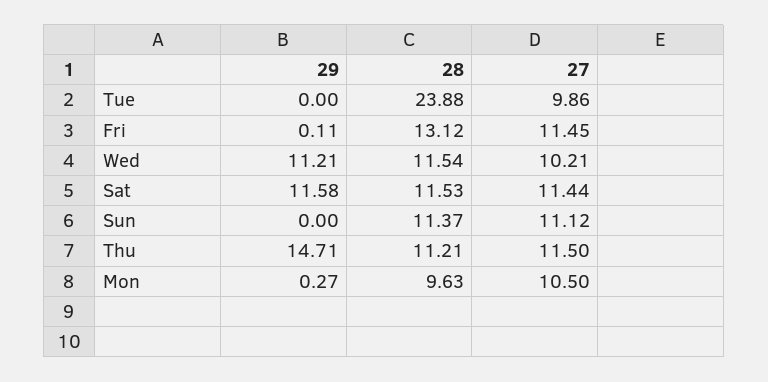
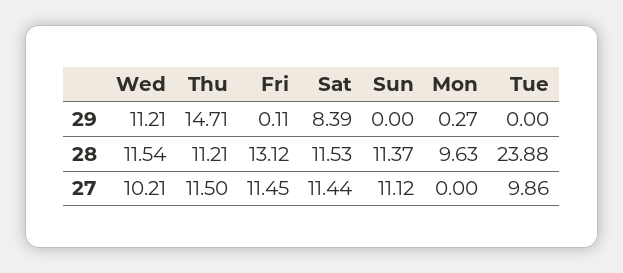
29, Sat: 11.58 -> 8.39
27, Mon: 10.5 -> 0

